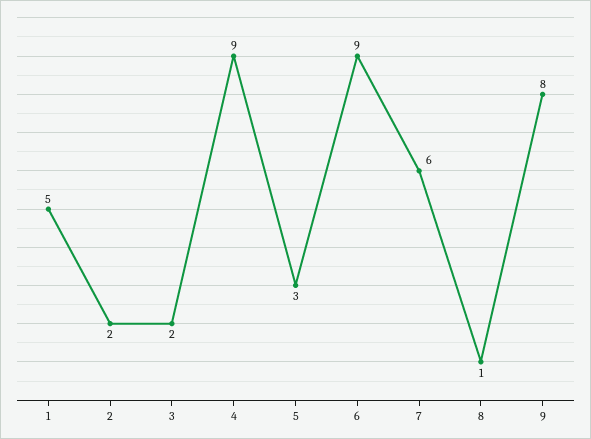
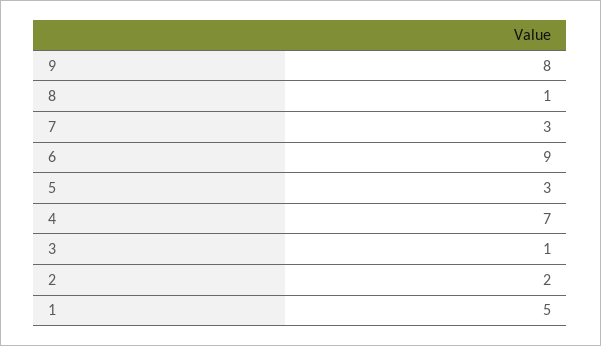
3: 2 -> 1
4: 9 -> 7
7: 6 -> 3

